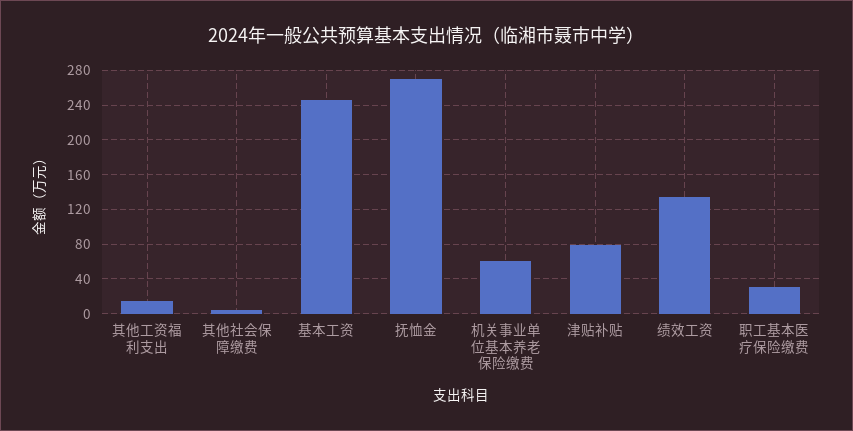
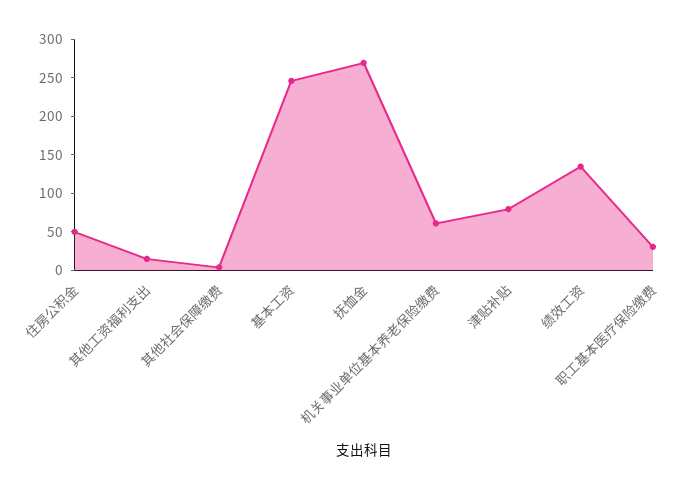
住房公积金: none -> 50

